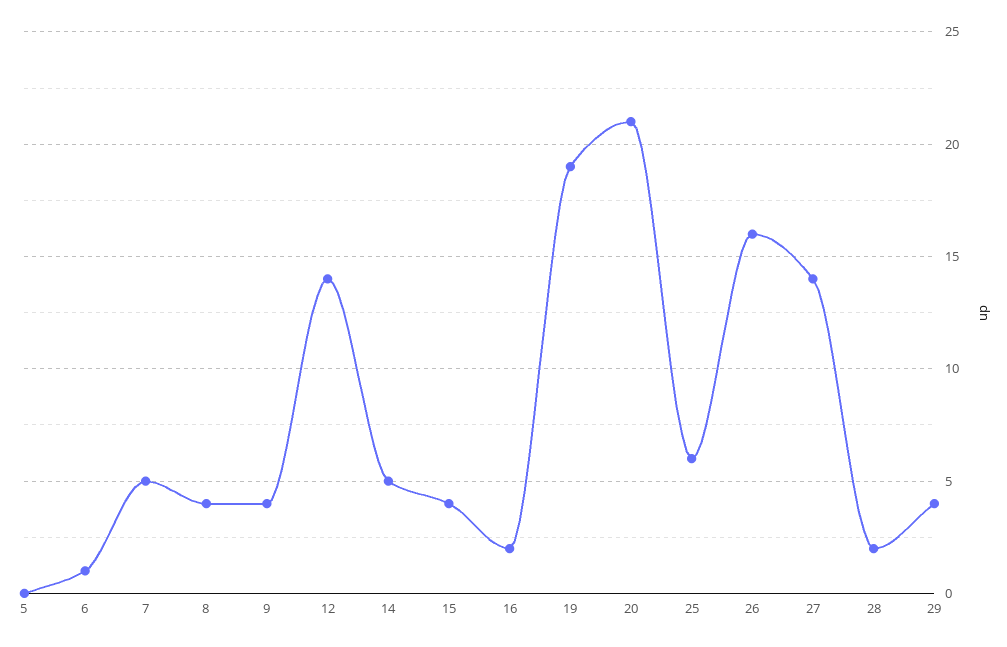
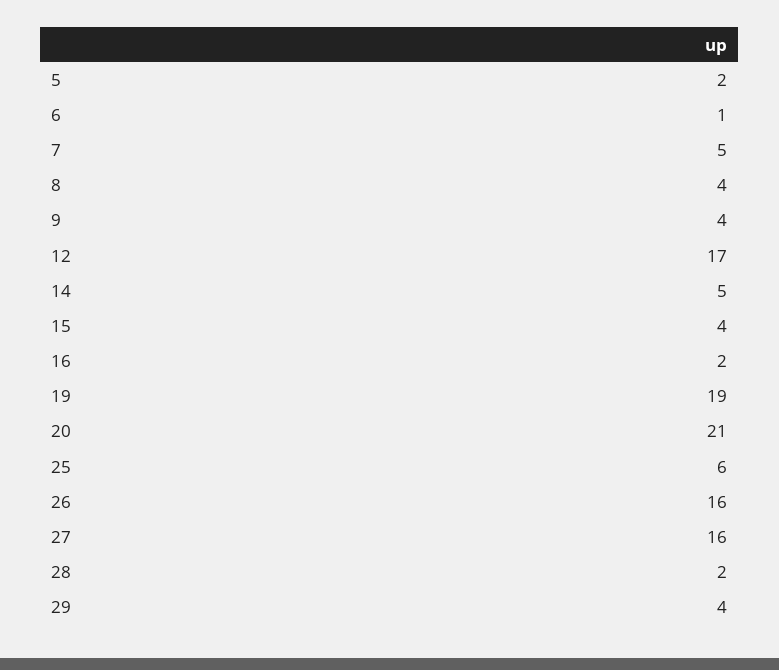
5: 0 -> 2
12: 14 -> 17
27: 14 -> 16

